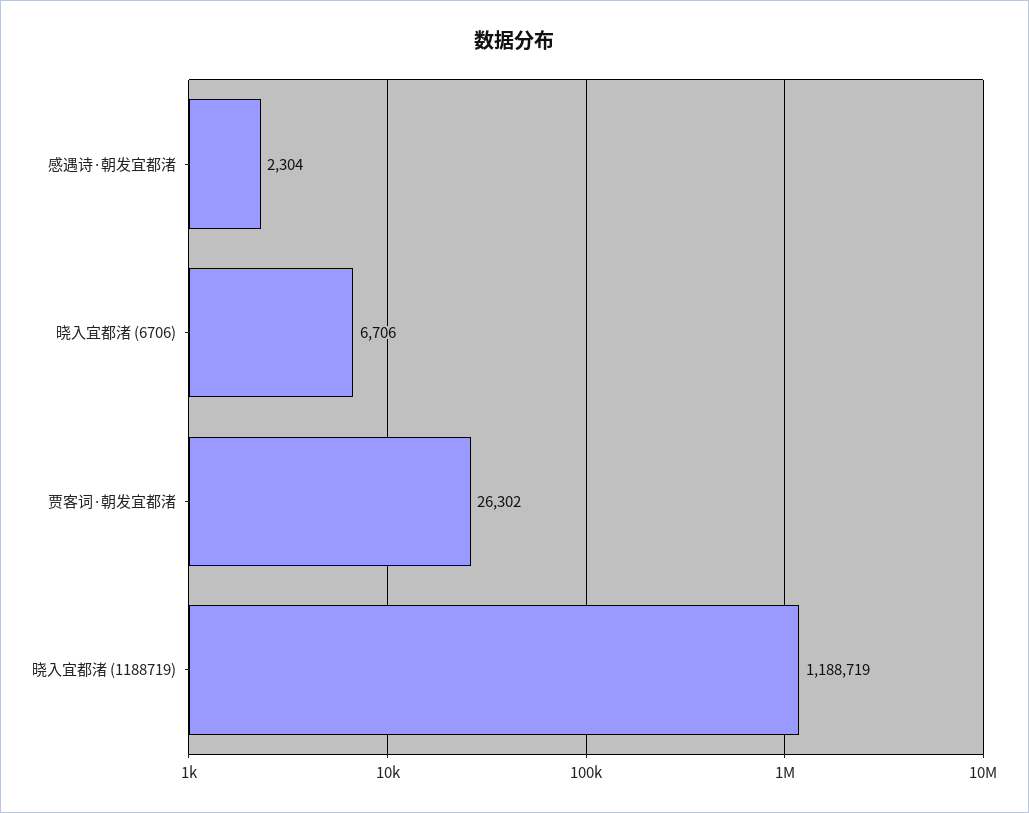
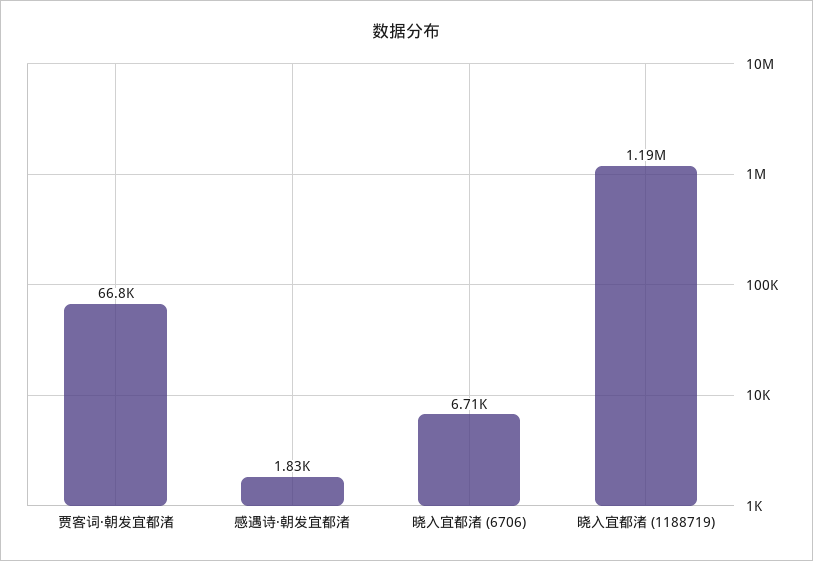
感遇诗·朝发宜都渚: 2304 -> 1830
贾客词·朝发宜都渚: 26302 -> 66800

